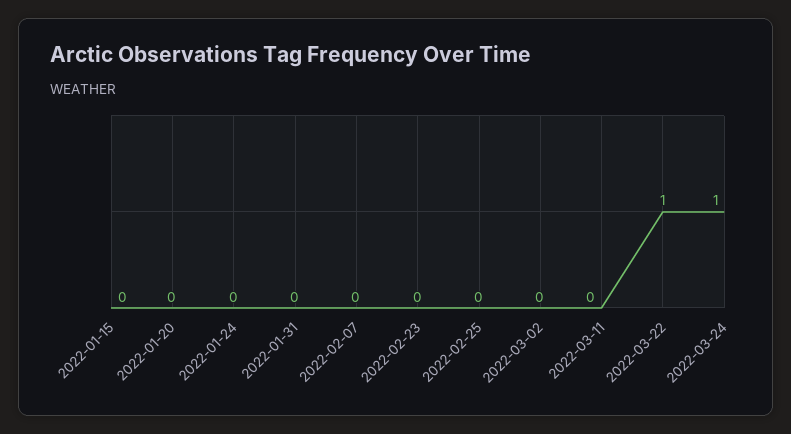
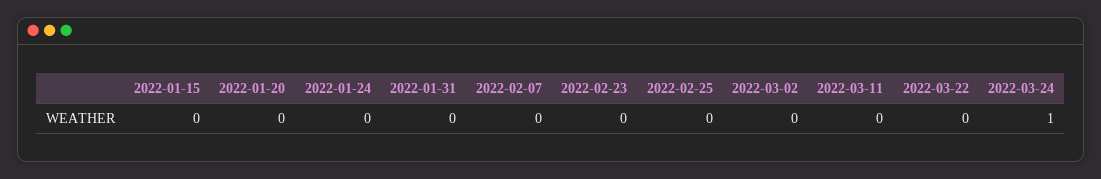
2022-03-22: 1 -> 0

